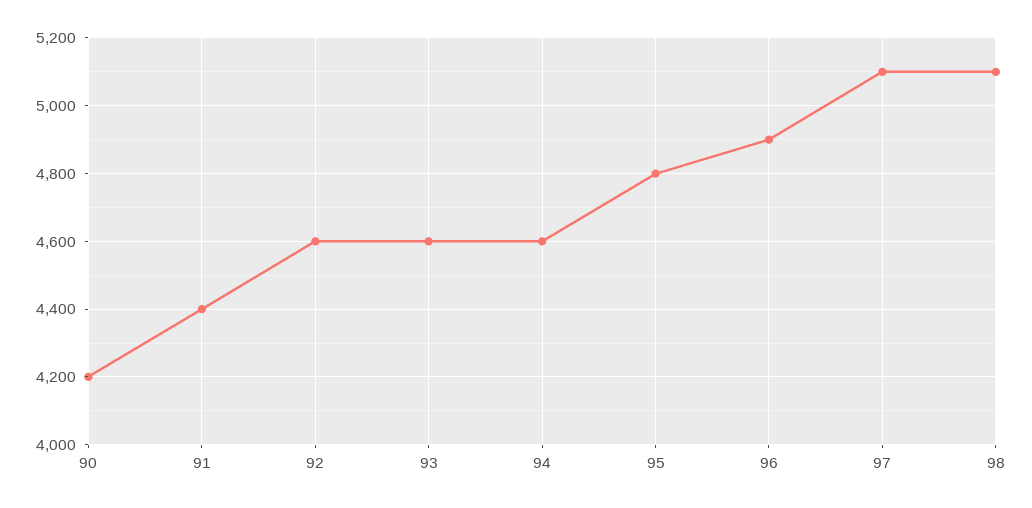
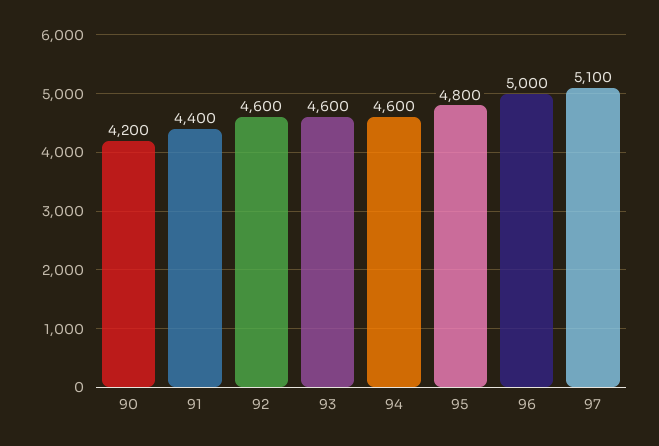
96: 4900 -> 5000
98: 5100 -> none

